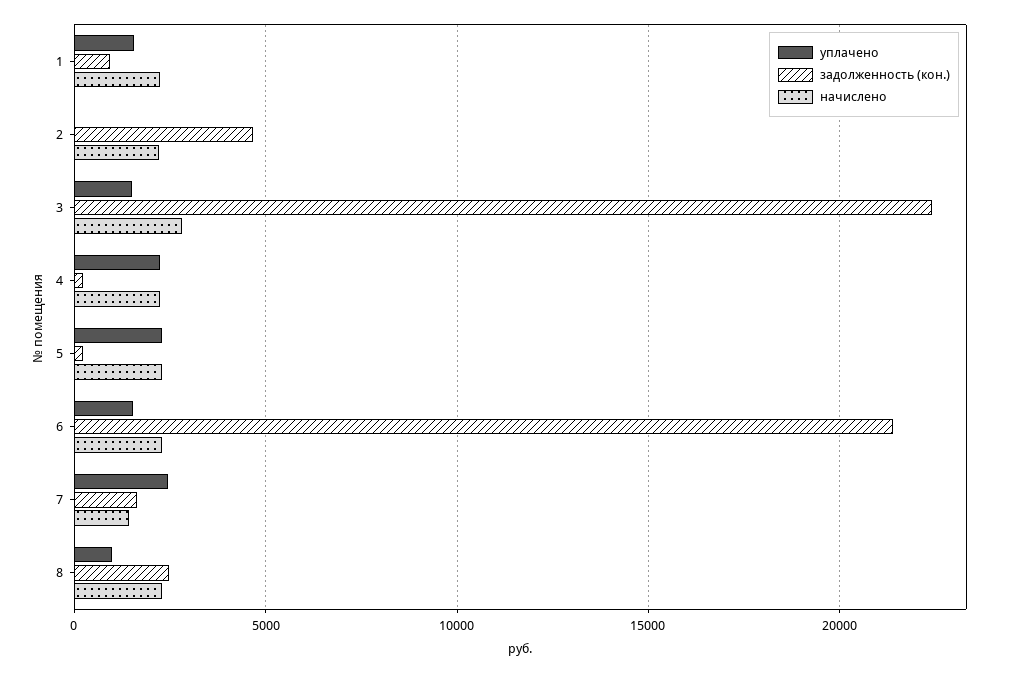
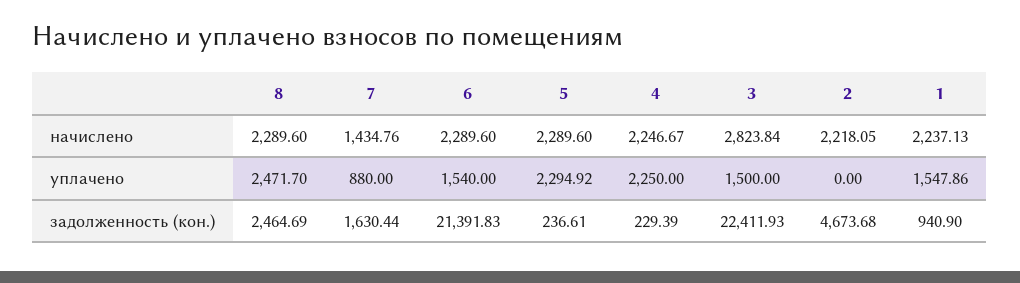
уплачено, 7: 2500 -> 880
уплачено, 8: 1000 -> 2471.7

